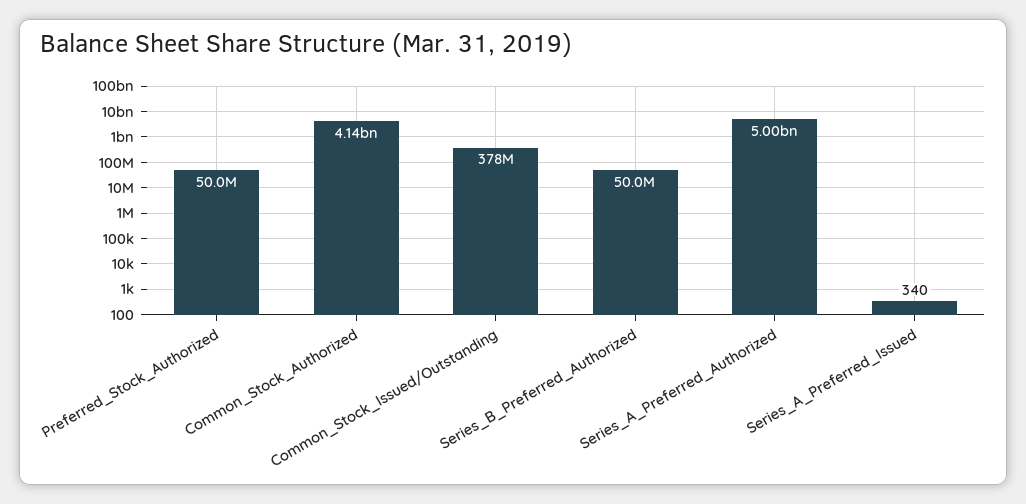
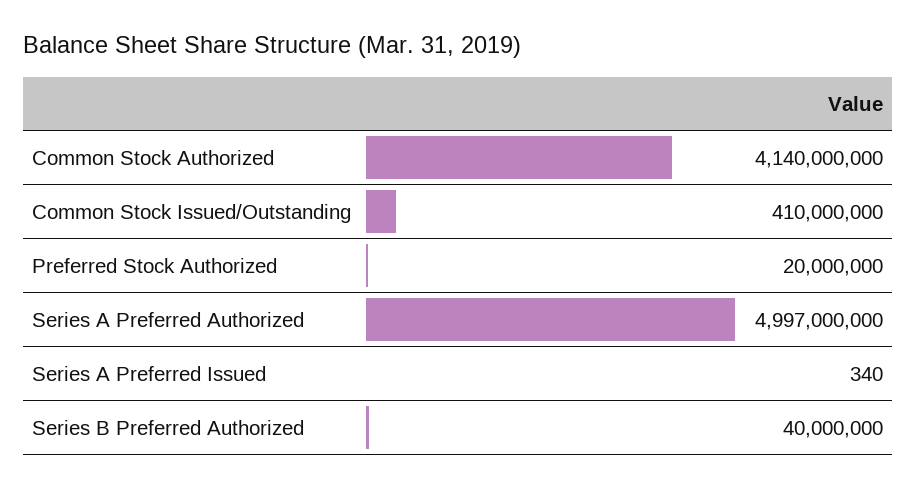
Preferred_Stock_Authorized: 50000000 -> 20000000
Common_Stock_Issued/Outstanding: 378000000 -> 410000000
Series_B_Preferred_Authorized: 50000000 -> 40000000

